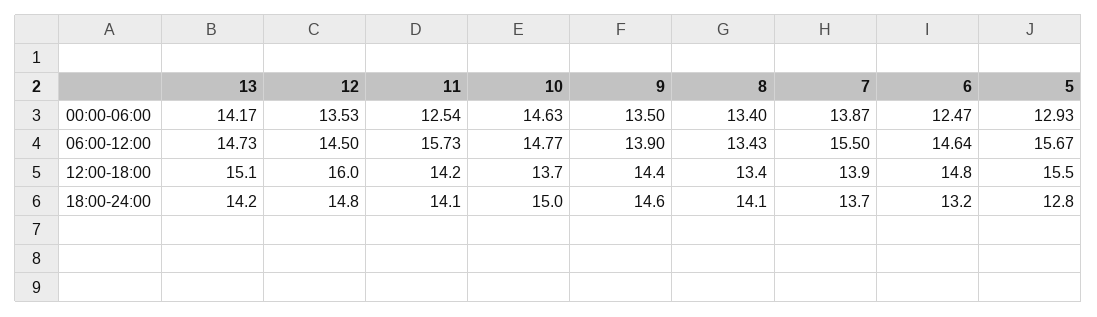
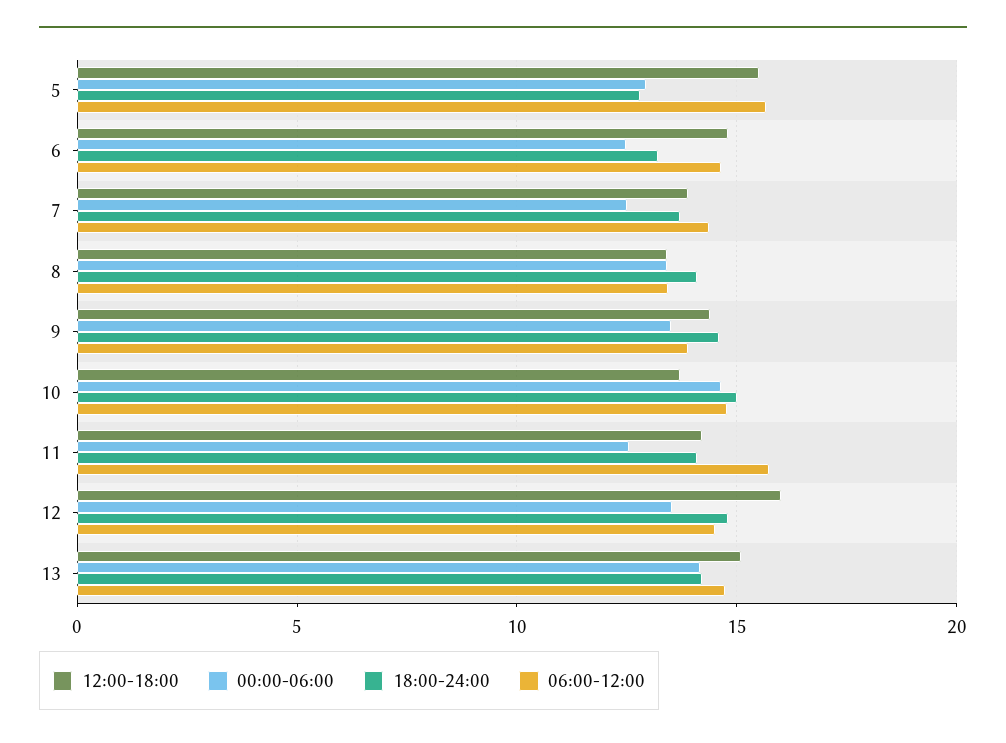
00:00-06:00, 7: 13.87 -> 12.5
06:00-12:00, 7: 15.5 -> 14.5

